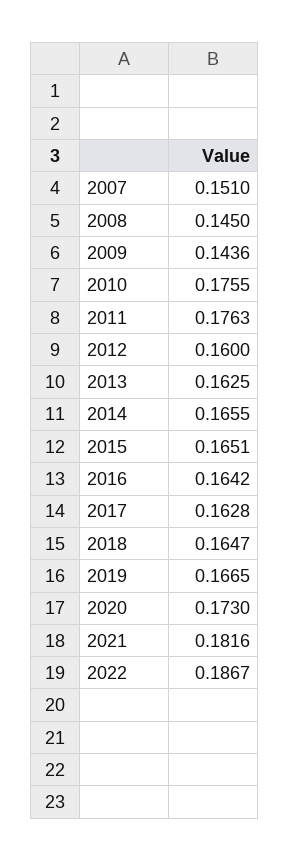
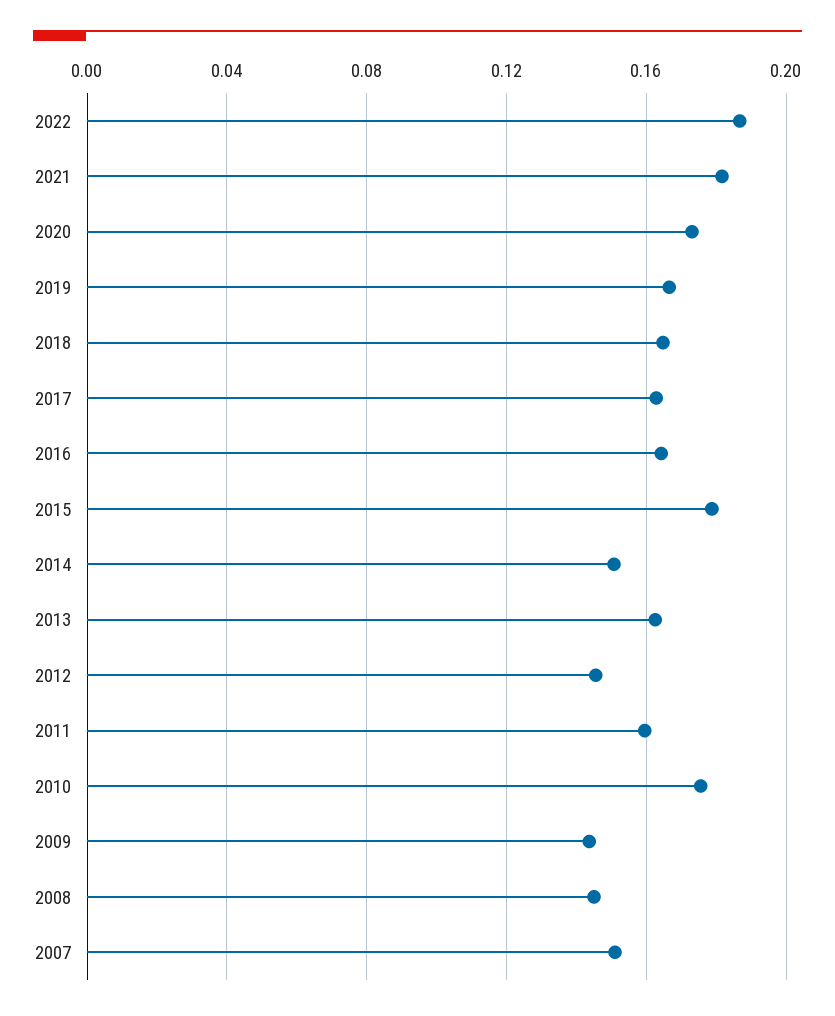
2011: 0.1763 -> 0.16
2012: 0.16 -> 0.145
2014: 0.1655 -> 0.15
2015: 0.1651 -> 0.18

